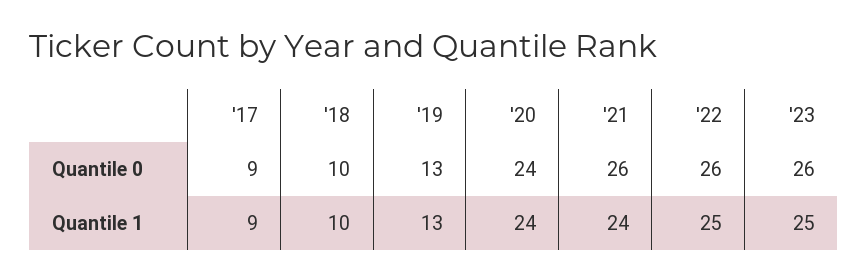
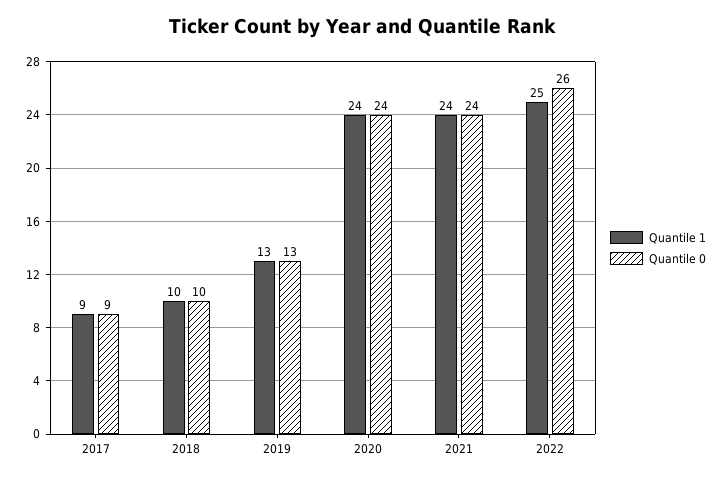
Quantile 0, '21: 26 -> 24
Quantile 0, '23: 26 -> none
Quantile 1, '23: 25 -> none

